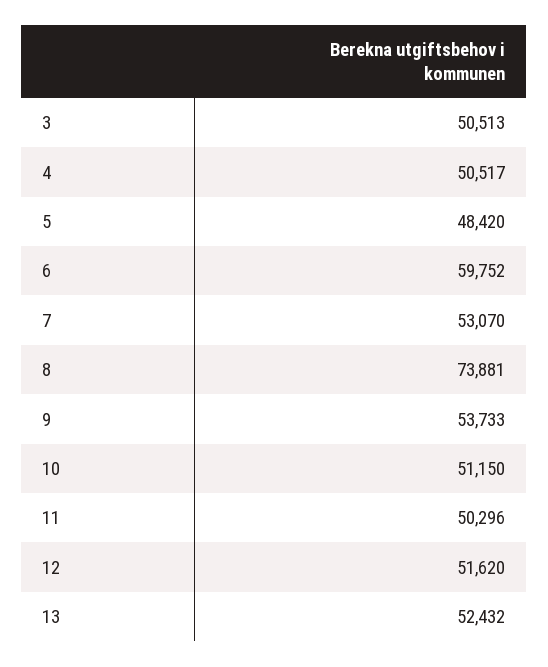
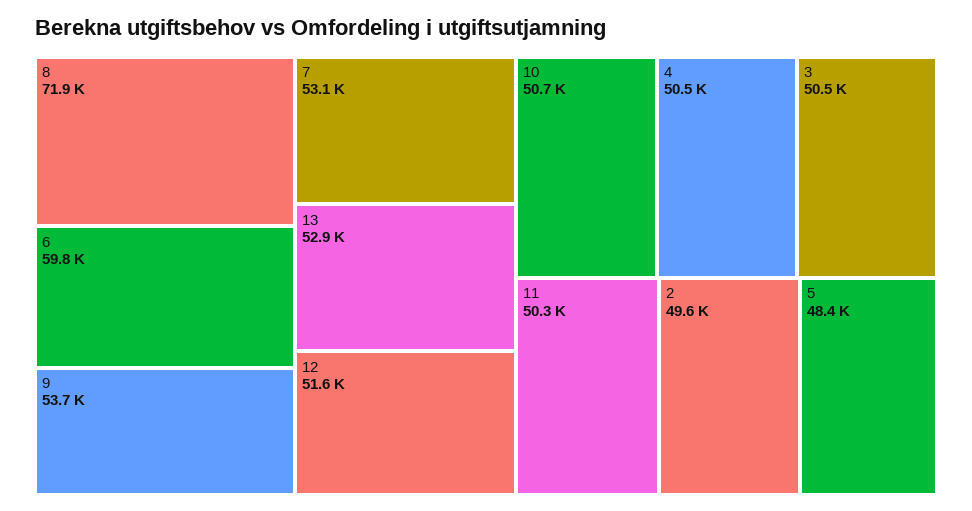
8: 73881 -> 71900
10: 51150 -> 50700
13: 52432 -> 52900
2: none -> 49600

